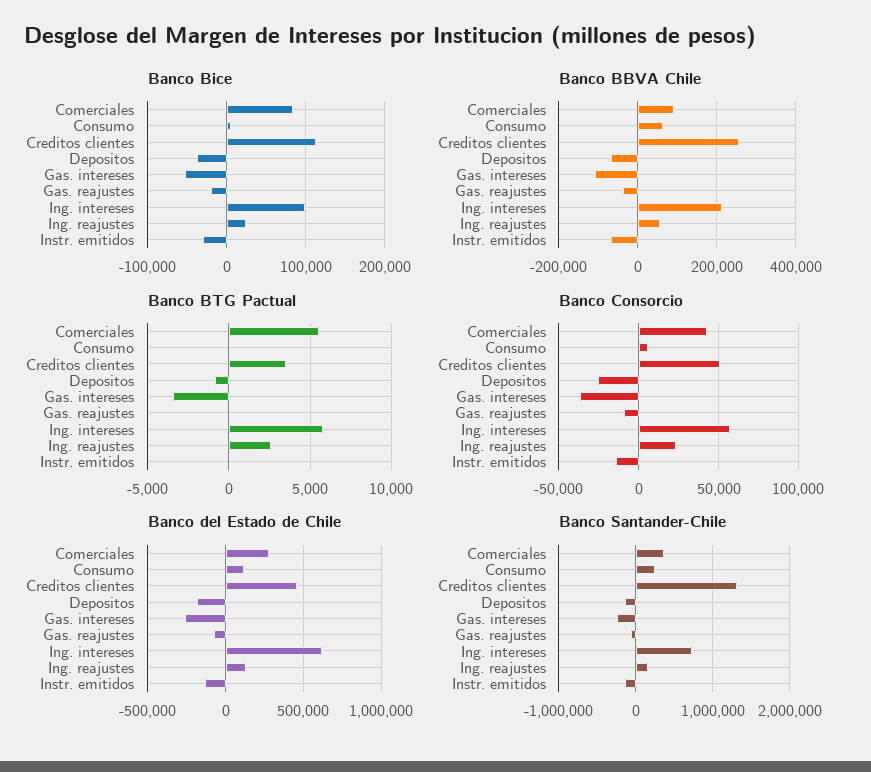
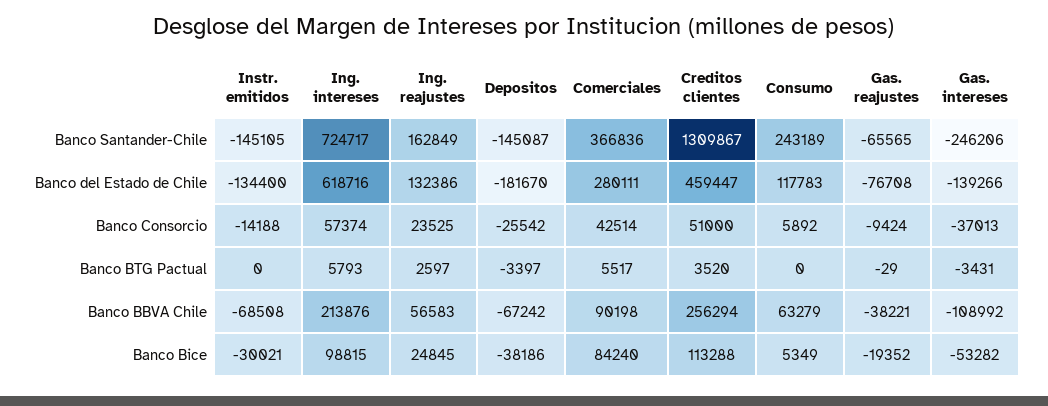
Banco BTG Pactual, Depositos: -1000 -> -3397
Banco del Estado de Chile, Gas. intereses: -250000 -> -139266

